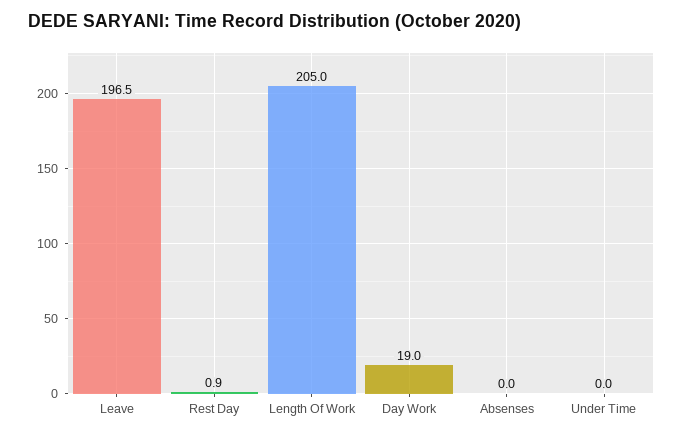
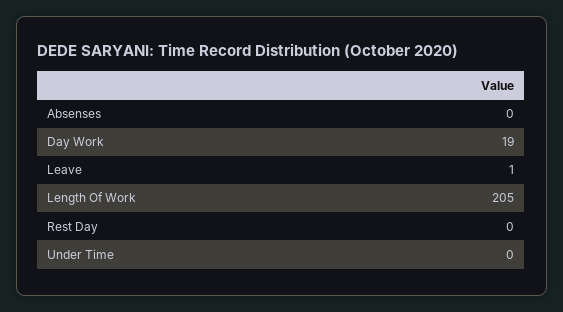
Leave: 196.5 -> 1
Rest Day: 0.9 -> 0

